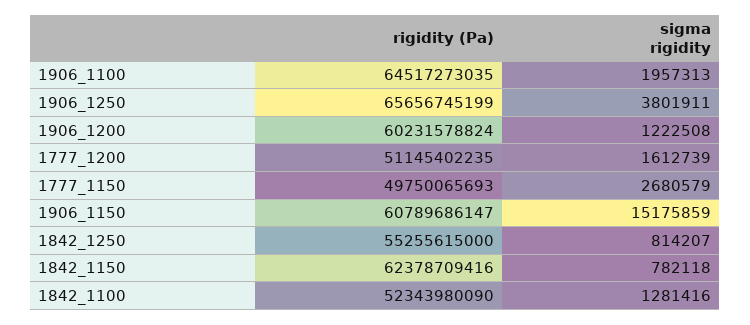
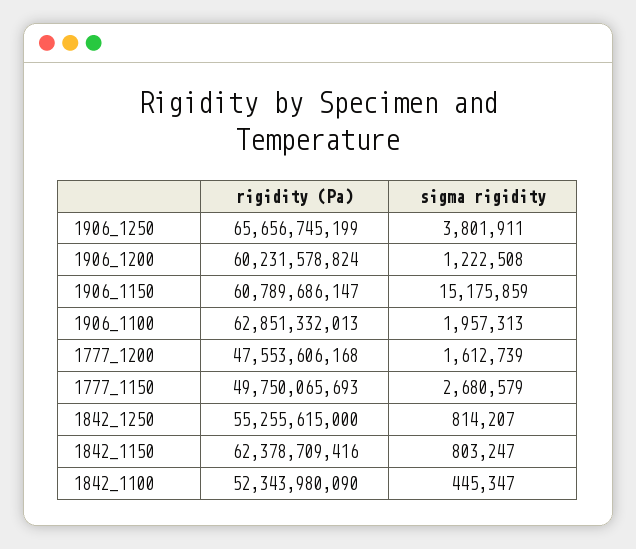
rigidity (Pa), 1906_1100: 64517273035 -> 62851332013
rigidity (Pa), 1777_1200: 51145402235 -> 47553606168
sigma rigidity, 1842_1150: 782118 -> 803247
sigma rigidity, 1842_1100: 1281416 -> 445347

